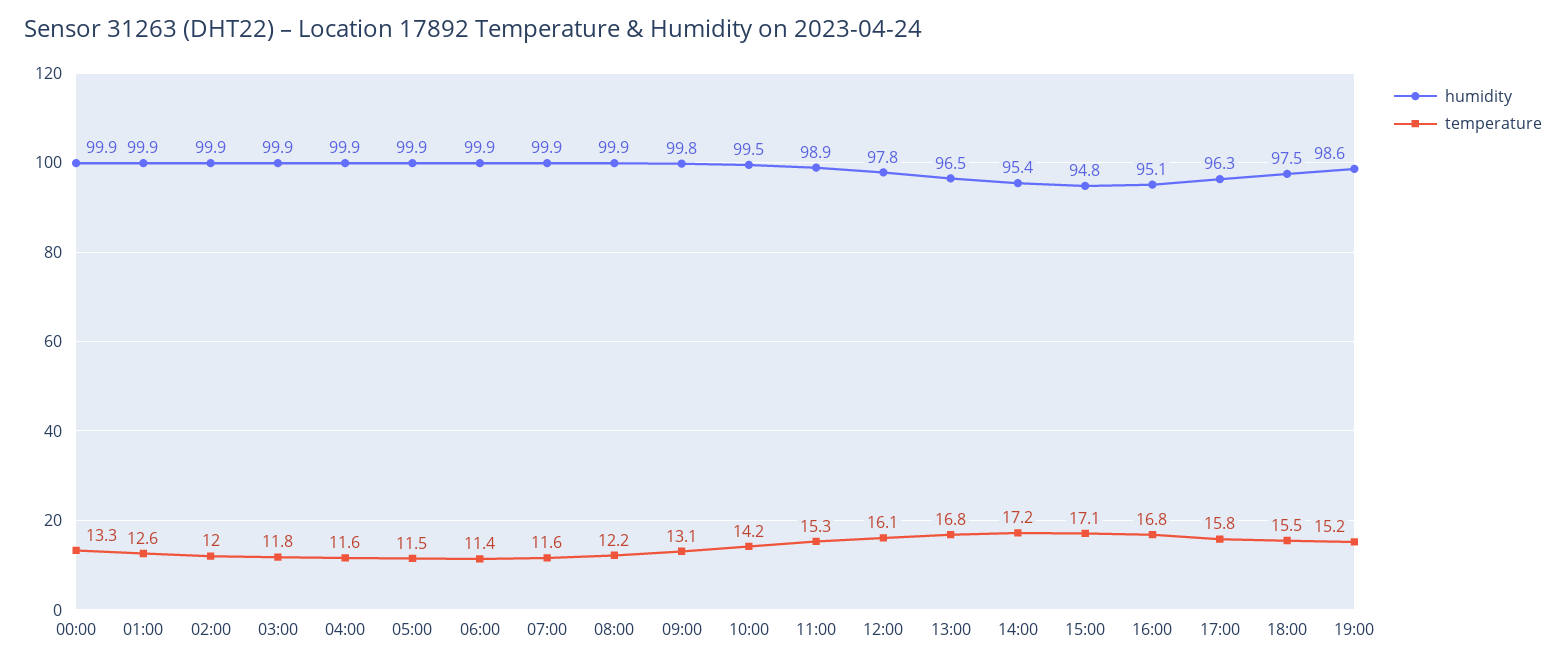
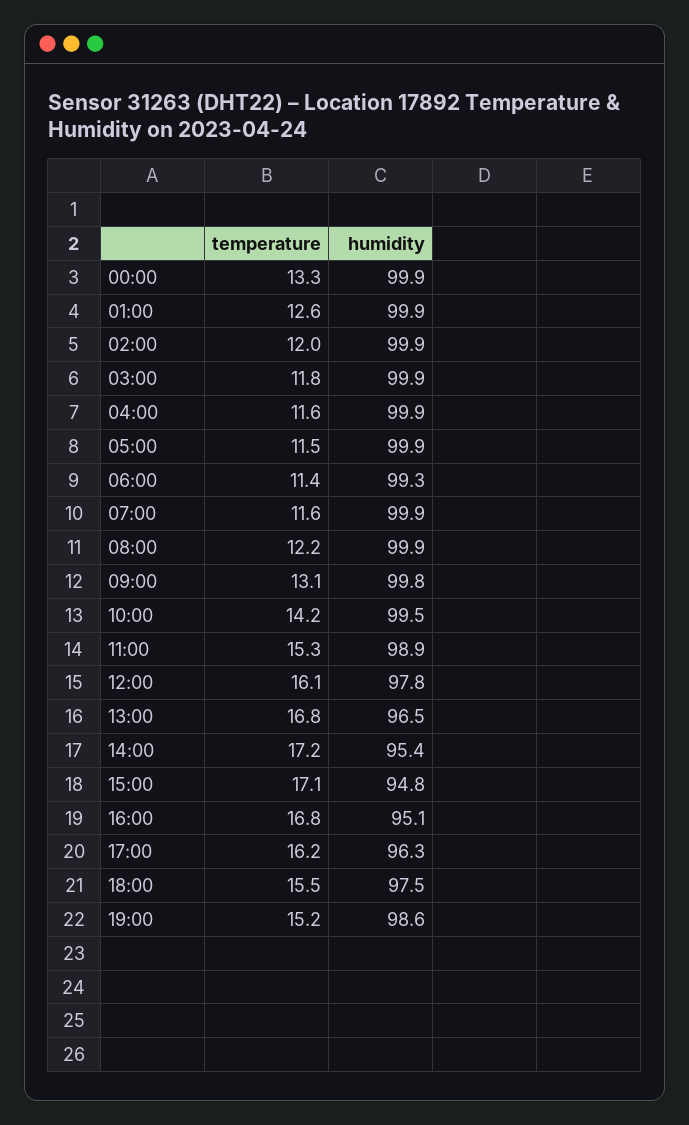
humidity, 06:00: 99.9 -> 99.3
temperature, 17:00: 15.8 -> 16.2

